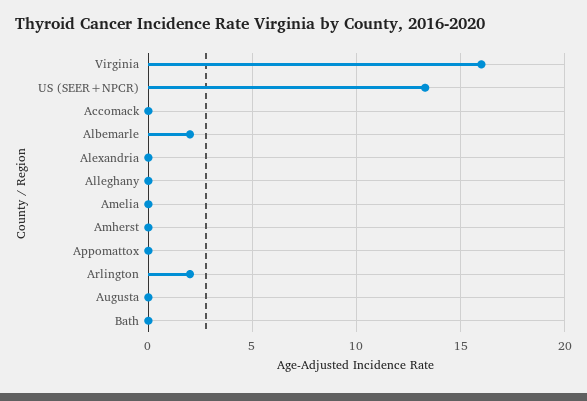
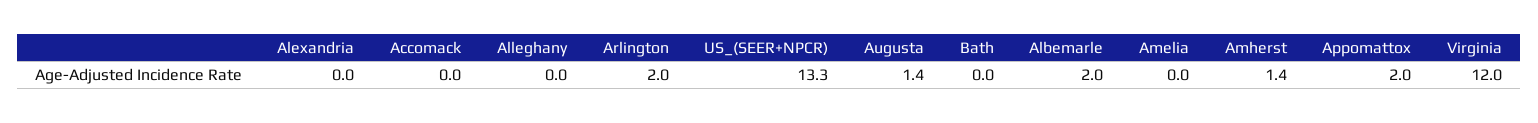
Virginia: 16 -> 12
Amherst: 0 -> 1.4
Appomattox: 0 -> 2
Augusta: 0 -> 1.4

